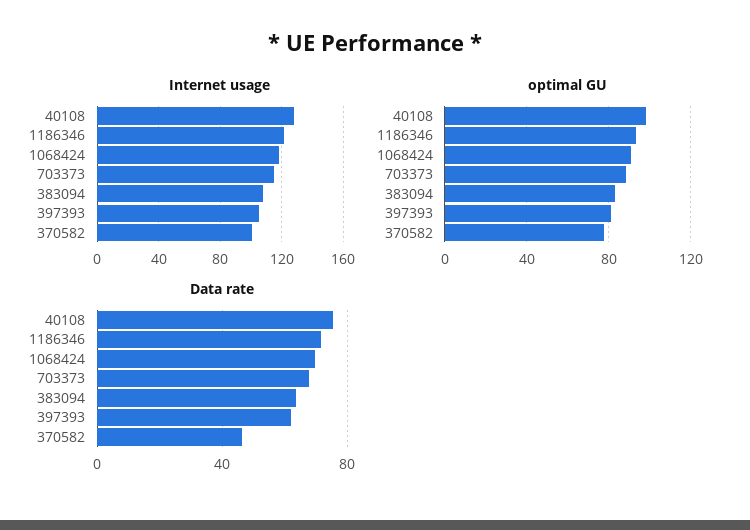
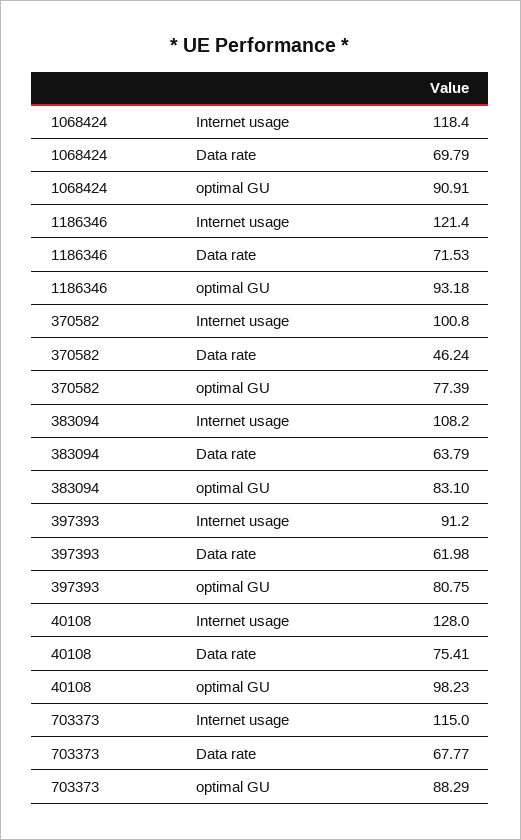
Internet usage, 397393: 105 -> 91.2

